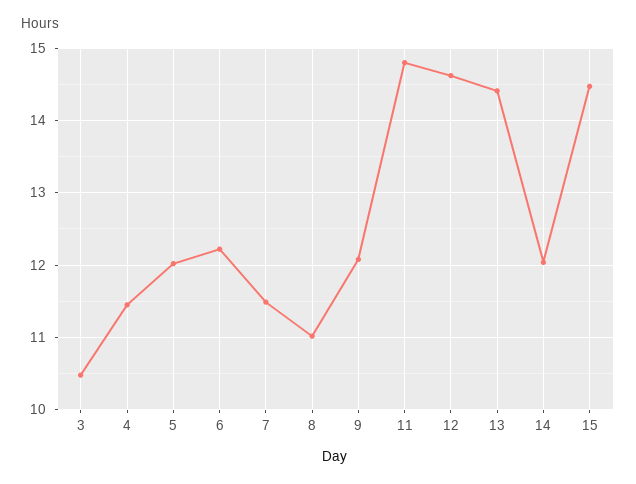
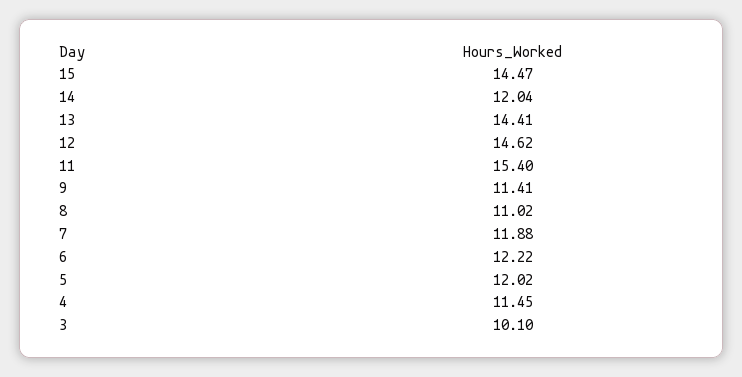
3: 10.5 -> 10.1
7: 11.5 -> 11.88
9: 12.1 -> 11.41
11: 14.8 -> 15.4

